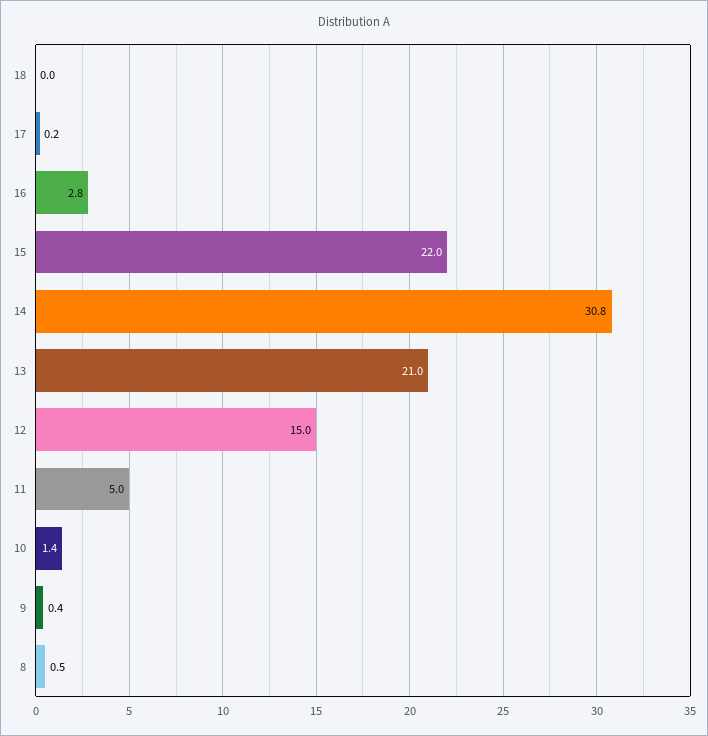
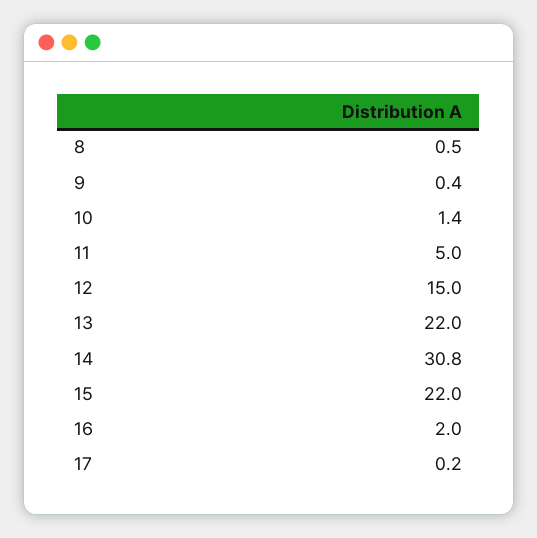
18: 0 -> none
16: 2.8 -> 2
13: 21 -> 22

